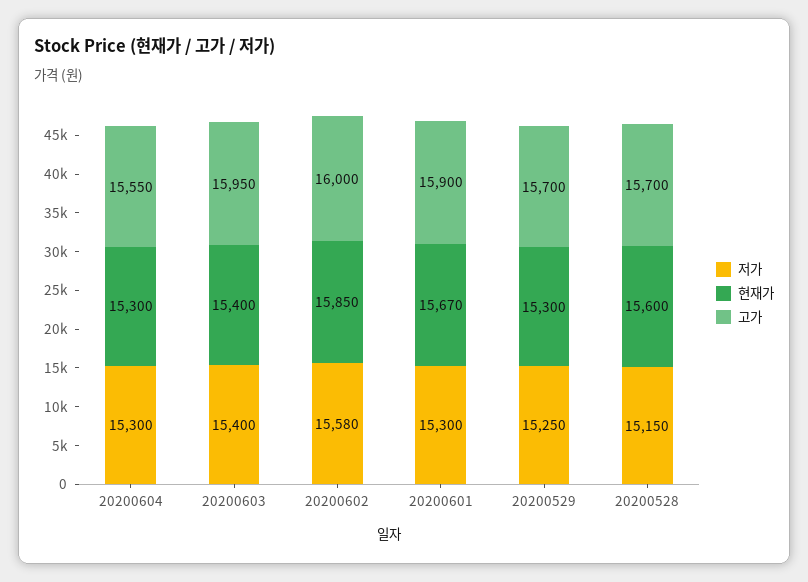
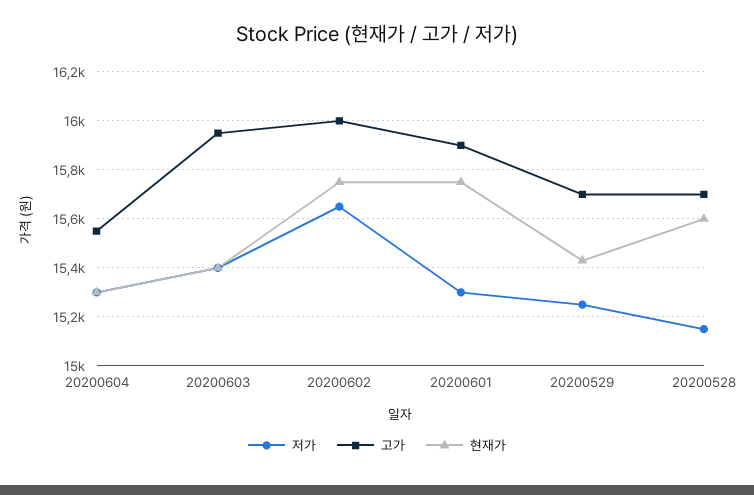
저가, 20200602: 15580 -> 15650
현재가, 20200602: 15850 -> 15750
현재가, 20200601: 15670 -> 15750
현재가, 20200529: 15300 -> 15425

